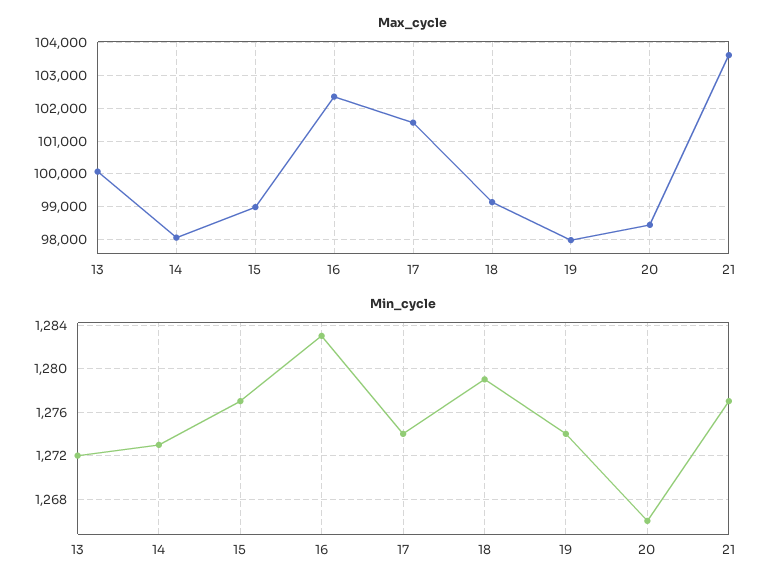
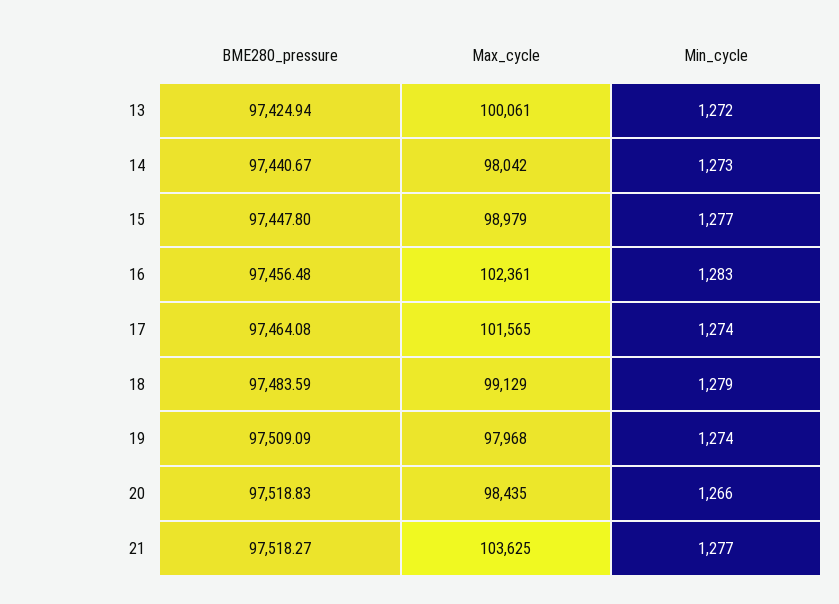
BME280_pressure, 13: none -> 97424.94
BME280_pressure, 14: none -> 97440.67
BME280_pressure, 15: none -> 97447.8
BME280_pressure, 16: none -> 97456.48
BME280_pressure, 17: none -> 97464.08
BME280_pressure, 18: none -> 97483.59
BME280_pressure, 19: none -> 97509.09
BME280_pressure, 20: none -> 97518.83
BME280_pressure, 21: none -> 97518.27

